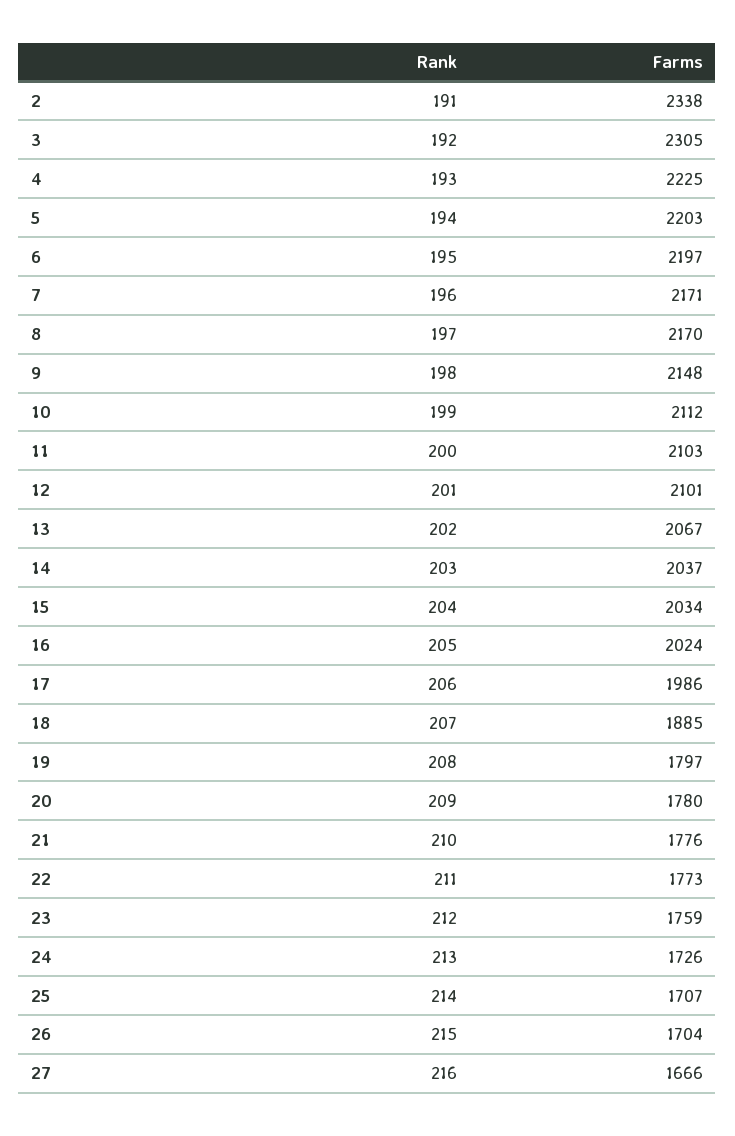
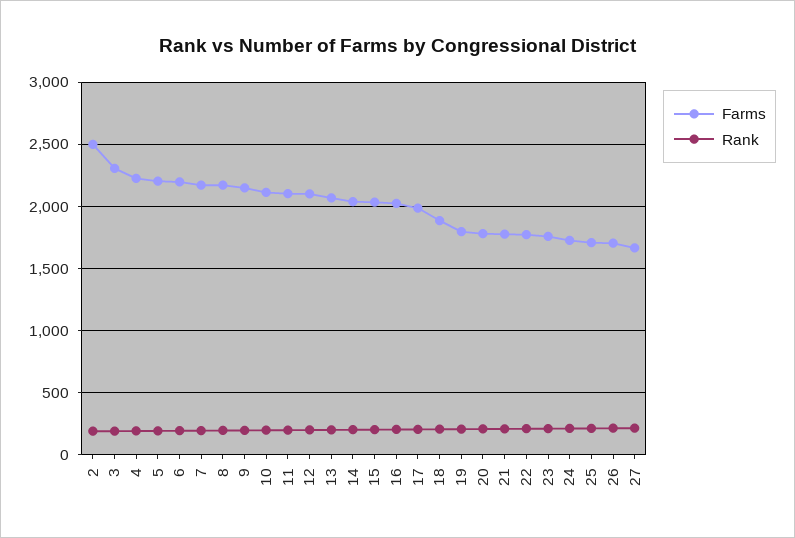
Farms, 2: 2338 -> 2500

